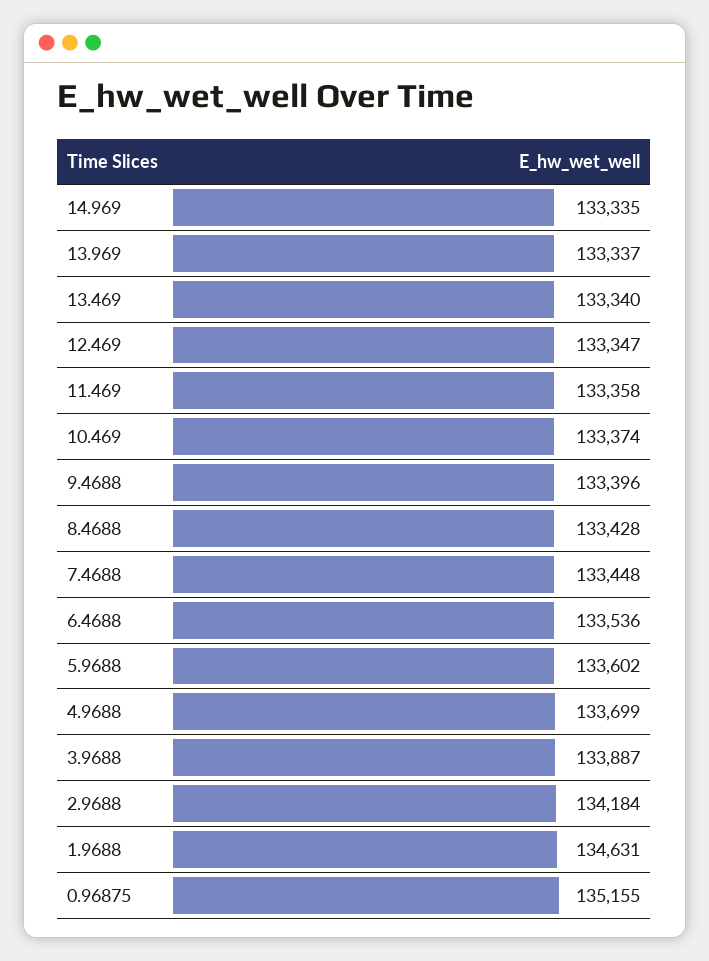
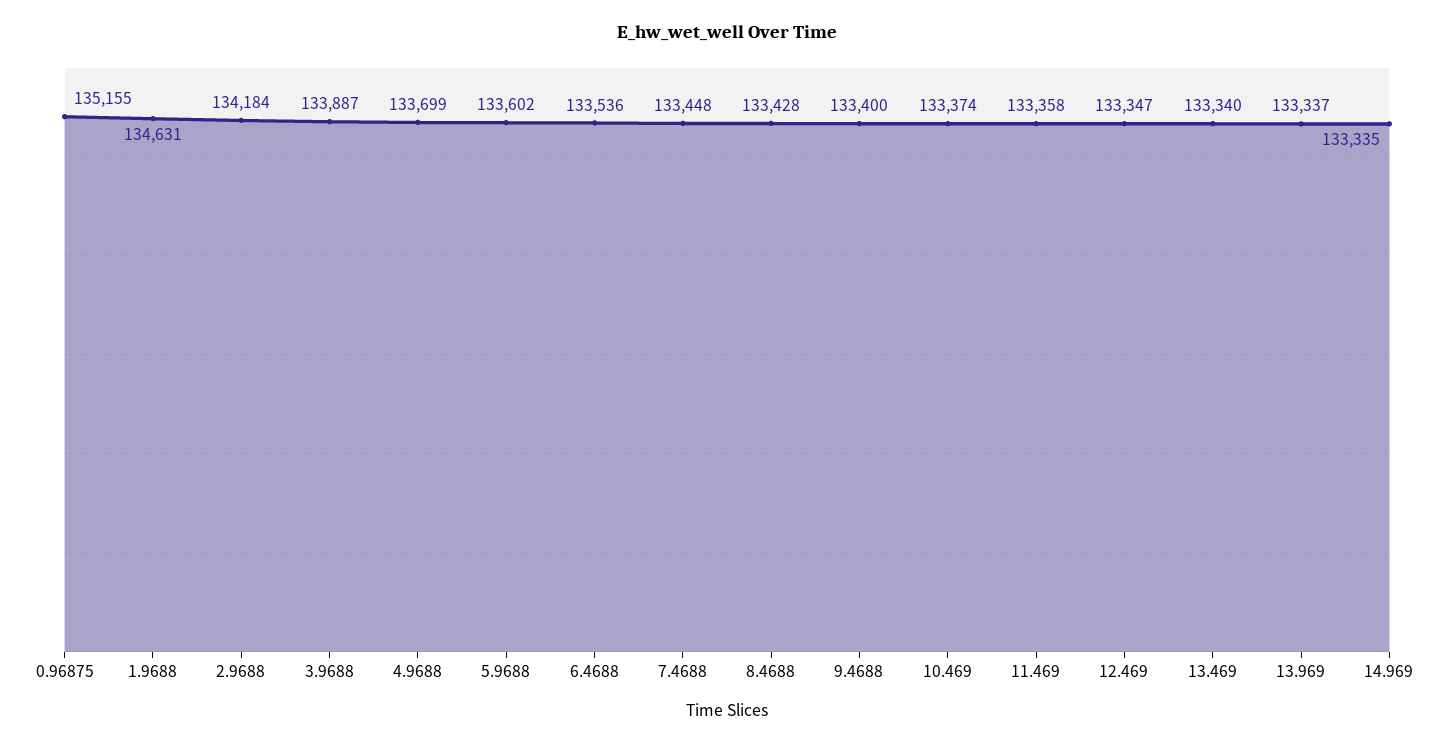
9.4688: 133396 -> 133400

